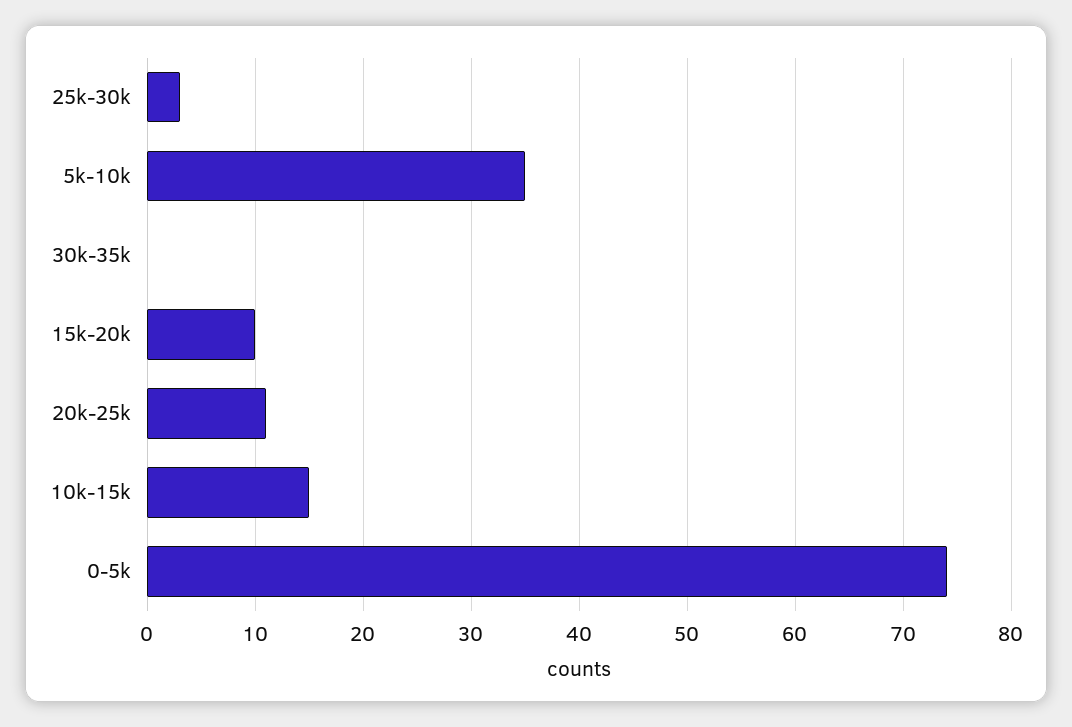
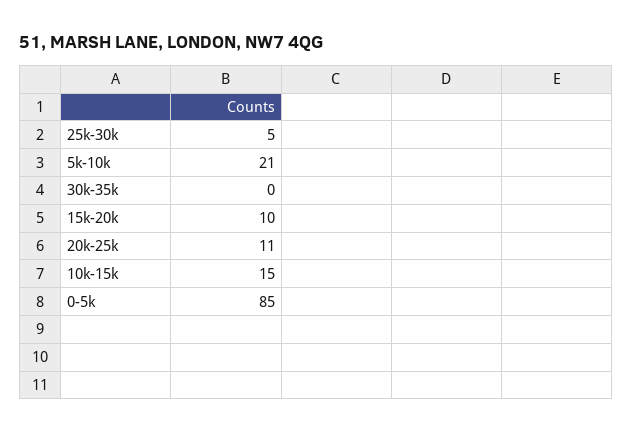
25k-30k: 3 -> 5
5k-10k: 35 -> 21
0-5k: 74 -> 85

